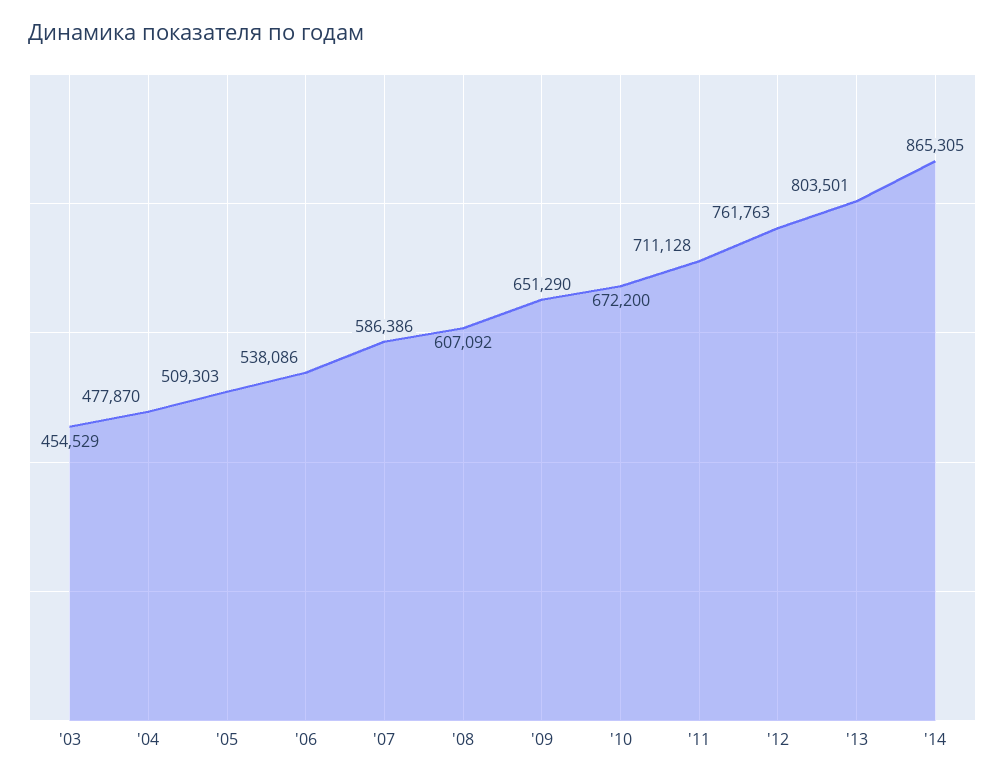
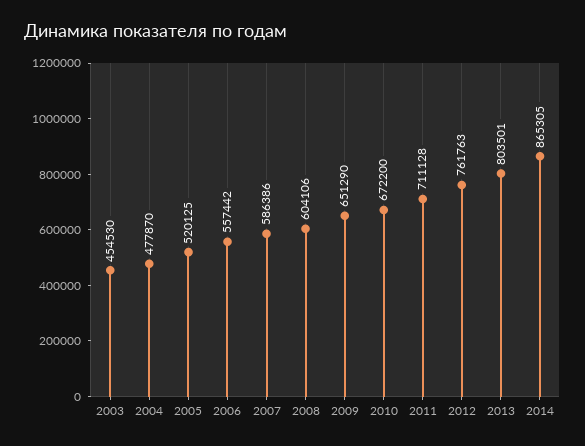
'03: 454529 -> 454530
'05: 509303 -> 520125
'06: 538086 -> 557442
'08: 607092 -> 604106

